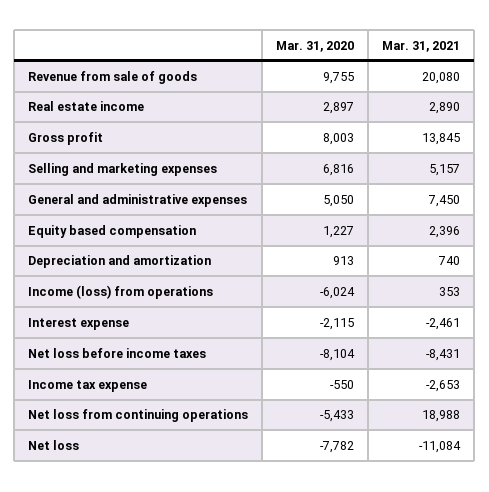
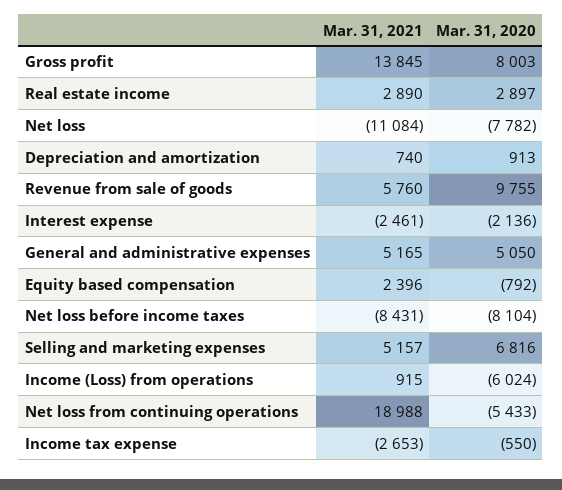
Mar. 31, 2021, Revenue from sale of goods: 20080 -> 5760
Mar. 31, 2021, General and administrative expenses: 7450 -> 5165
Mar. 31, 2020, Equity based compensation: 1227 -> -792
Mar. 31, 2021, Income (loss) from operations: 353 -> 915
Mar. 31, 2020, Interest expense: -2115 -> -2136

